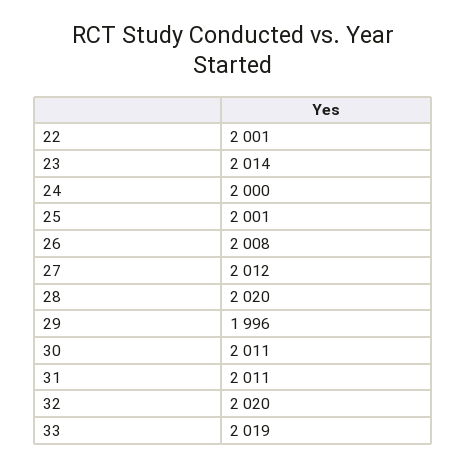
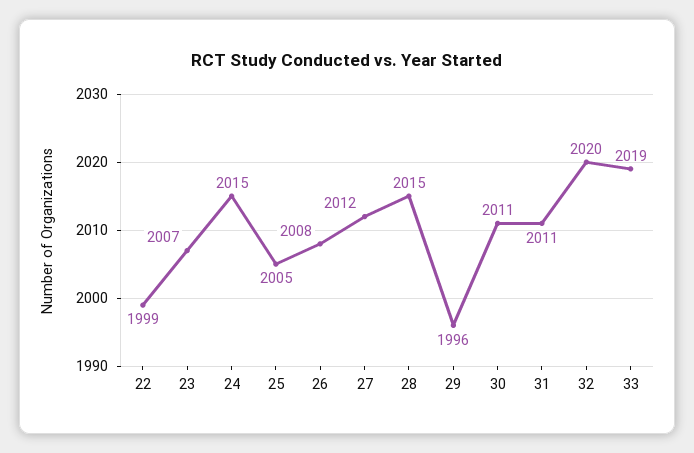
22: 2001 -> 1999
23: 2014 -> 2007
24: 2000 -> 2015
25: 2001 -> 2005
28: 2020 -> 2015

